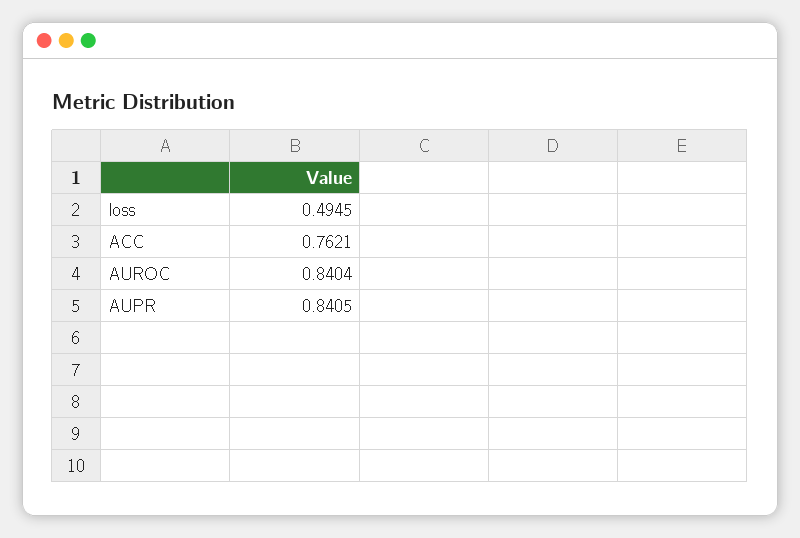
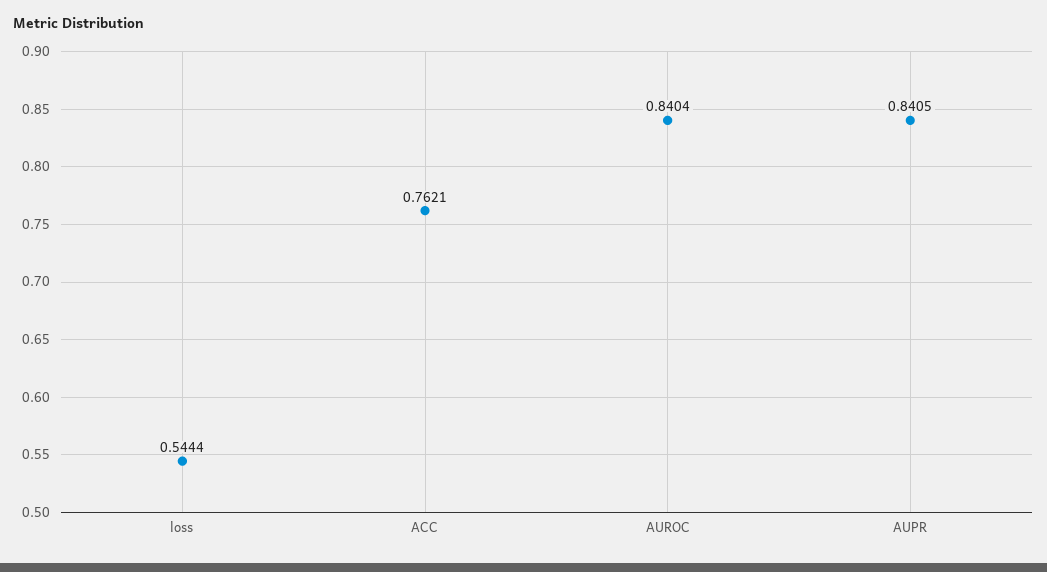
loss: 0.4945 -> 0.5444

